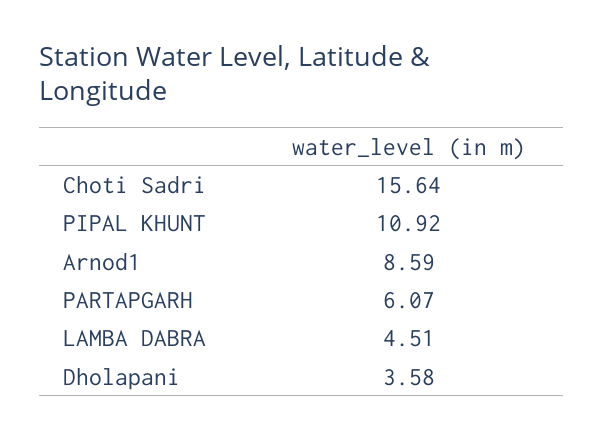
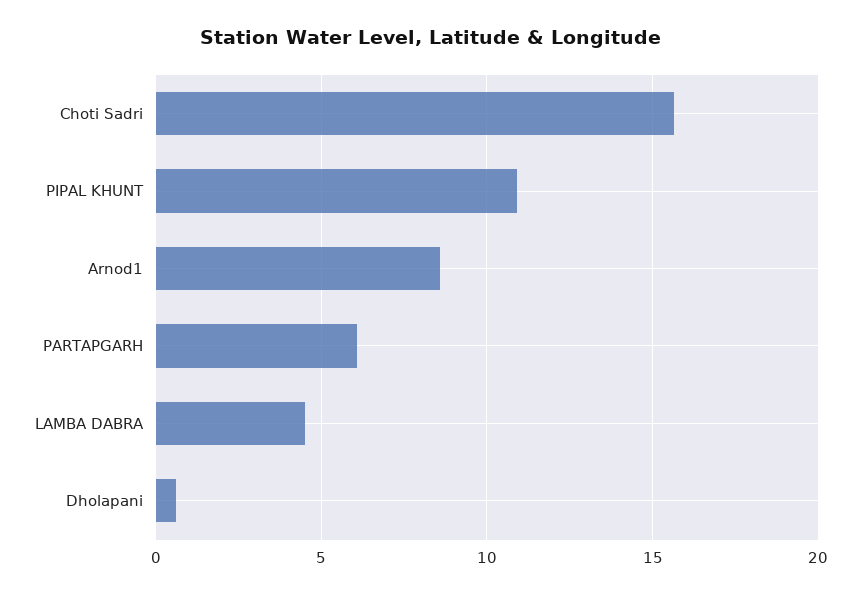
Dholapani: 3.58 -> 0.5

